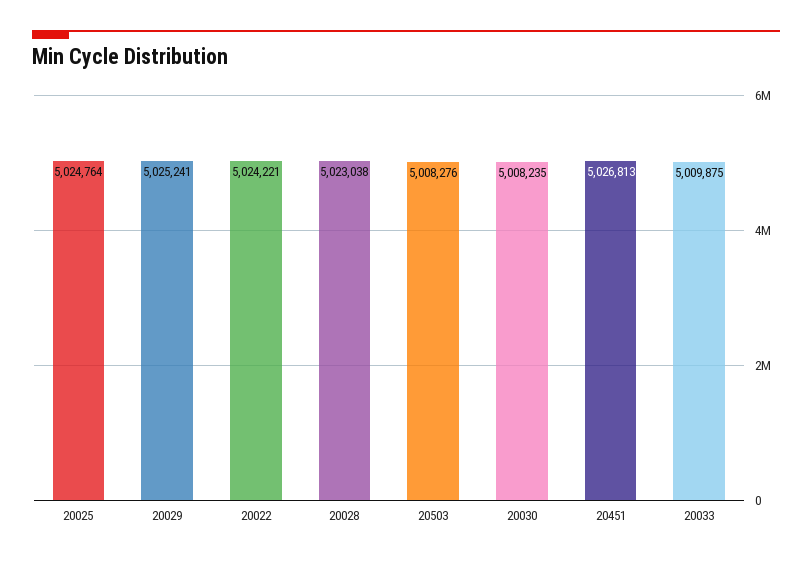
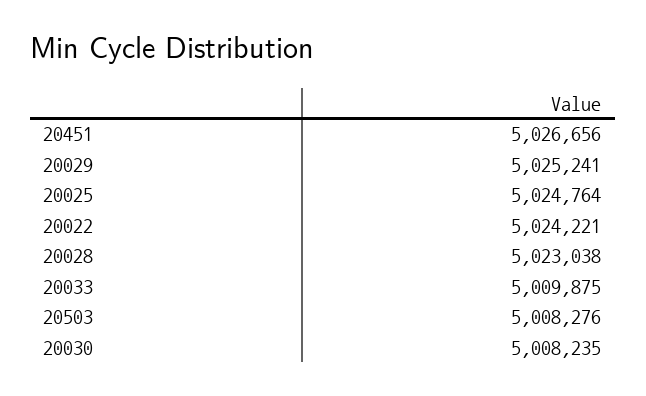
20451: 5026813 -> 5026656

